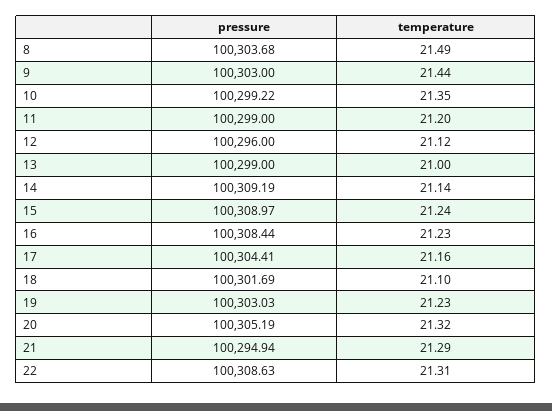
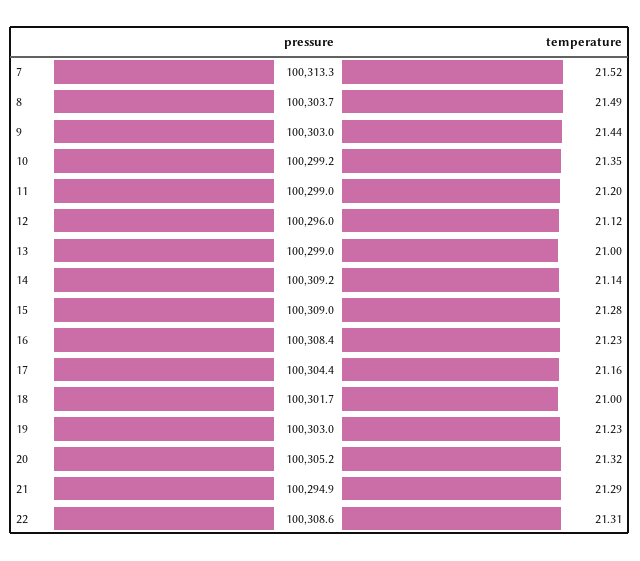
temperature, 15: 21.24 -> 21.28
temperature, 18: 21.1 -> 21
pressure, 7: none -> 100313.3
temperature, 7: none -> 21.52

